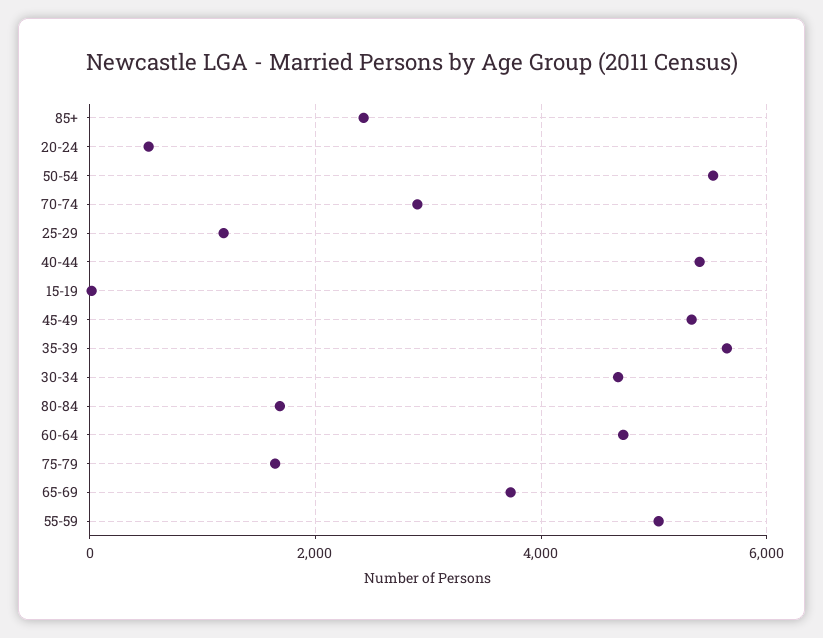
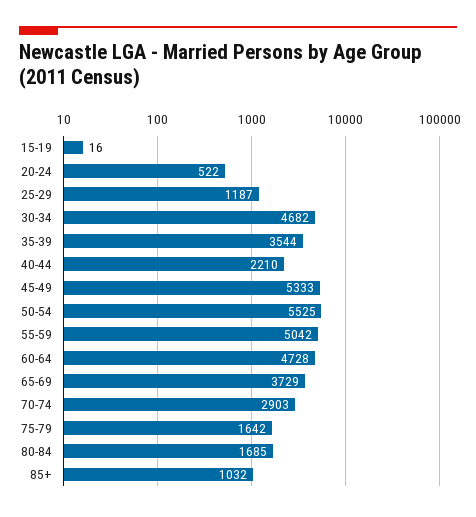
85+: 2400 -> 1032
40-44: 5400 -> 2210
35-39: 5600 -> 3544

